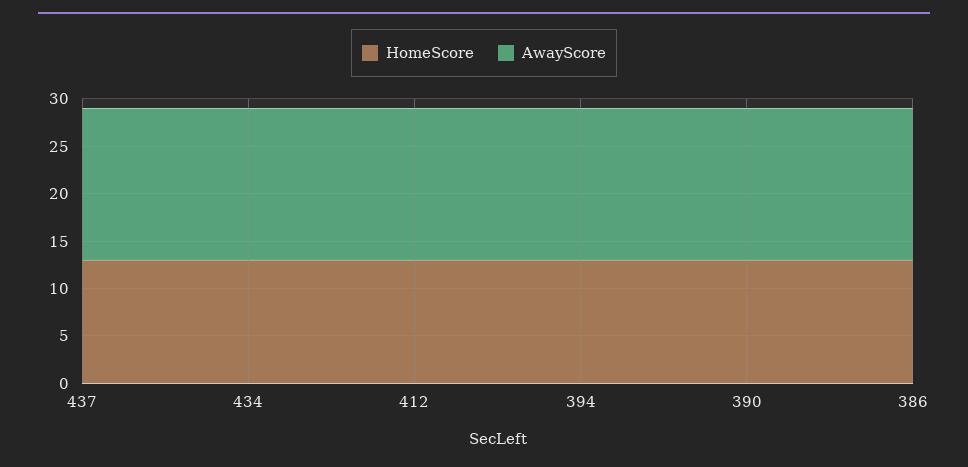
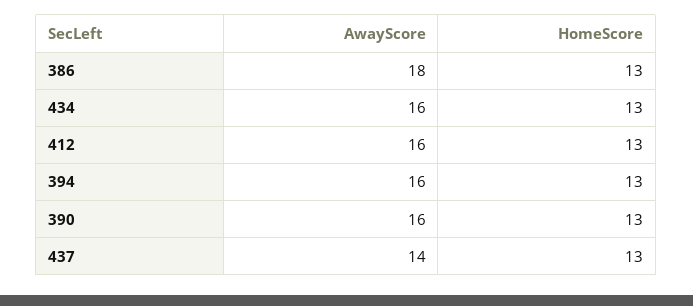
AwayScore, 437: 16 -> 14
AwayScore, 386: 16 -> 18

